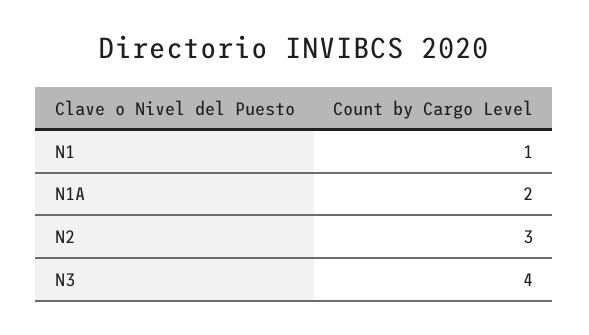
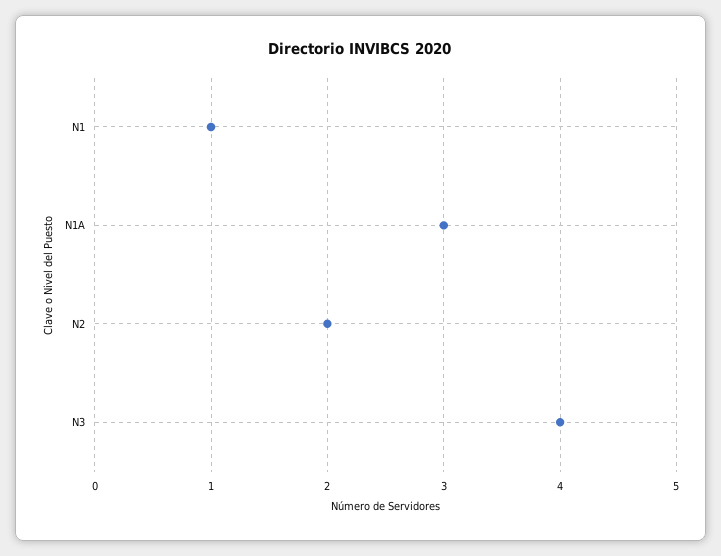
N1A: 2 -> 3
N2: 3 -> 2

